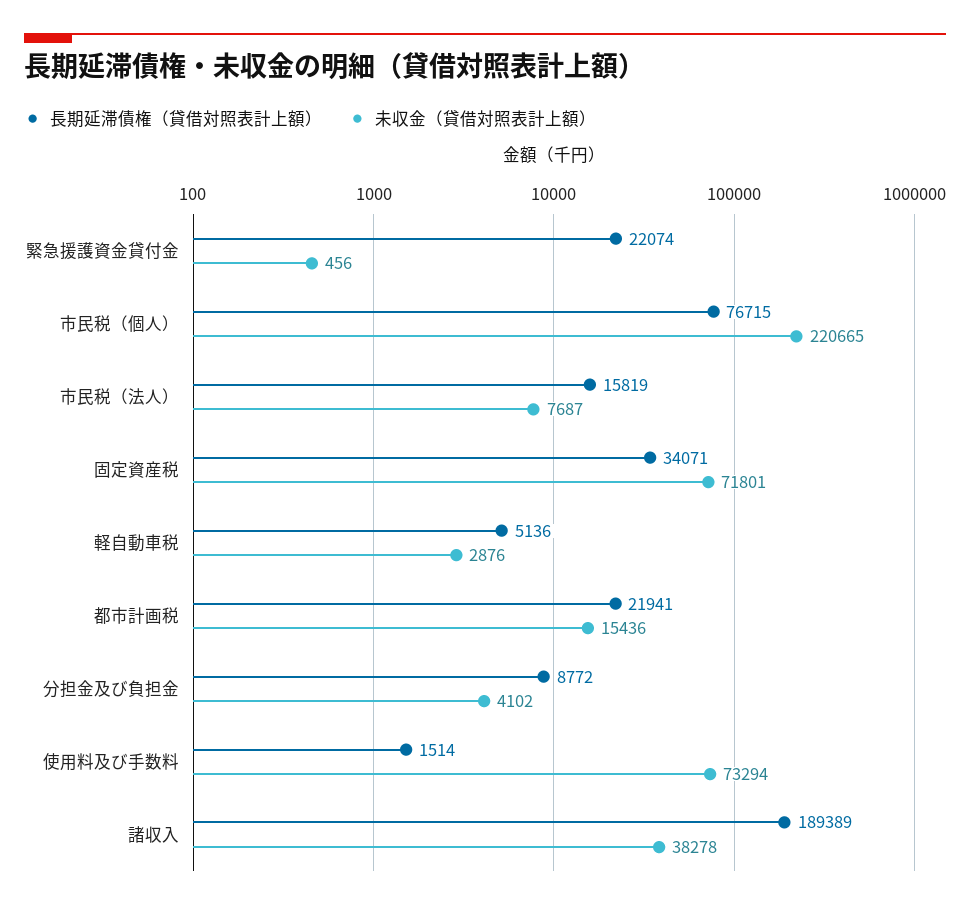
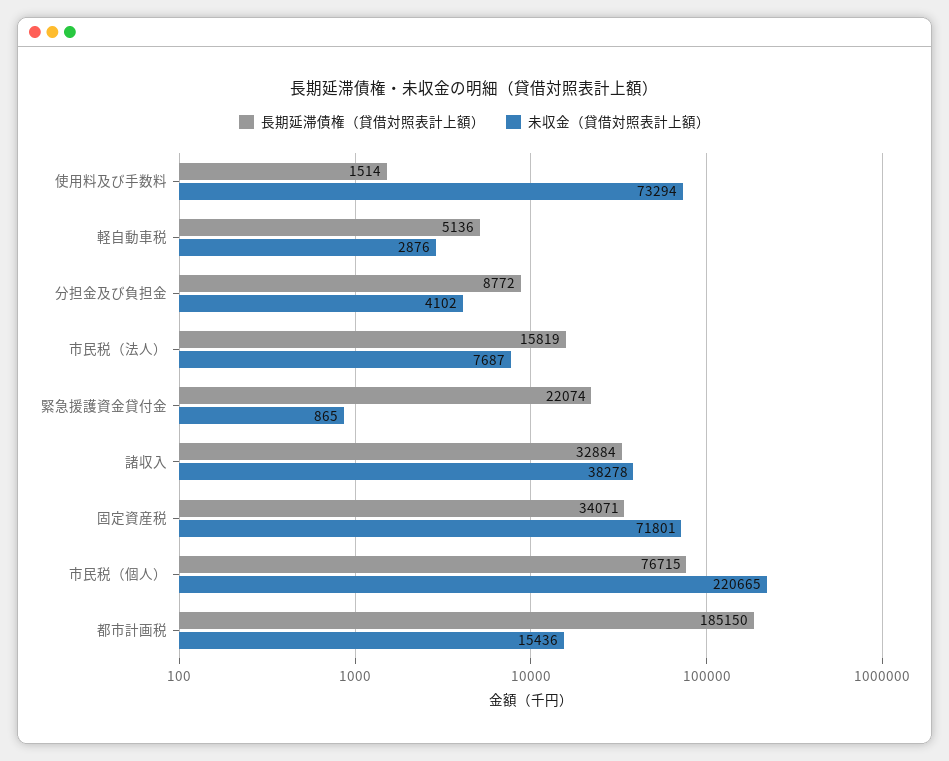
未収金（貸借対照表計上額）, 緊急援護資金貸付金: 456 -> 865
長期延滞債権（貸借対照表計上額）, 都市計画税: 21941 -> 185150
長期延滞債権（貸借対照表計上額）, 諸収入: 189389 -> 32884

